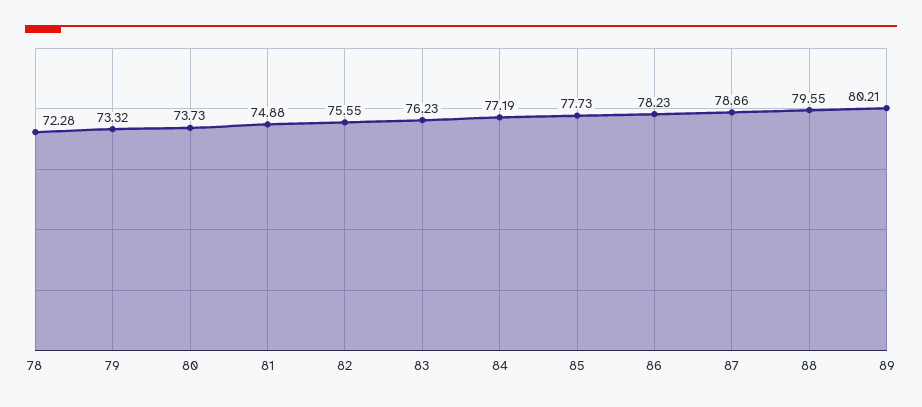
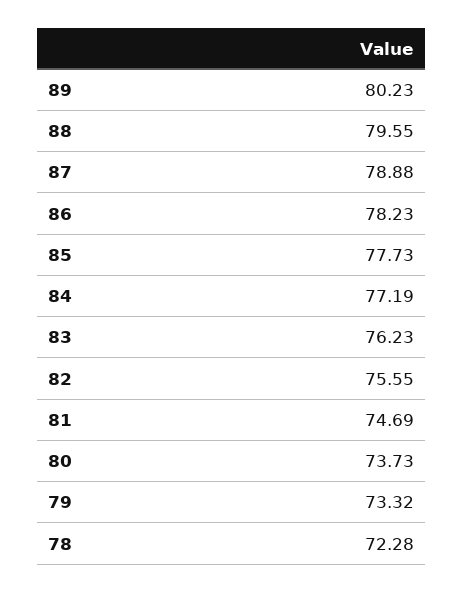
81: 74.88 -> 74.69
87: 78.86 -> 78.88
89: 80.21 -> 80.23

